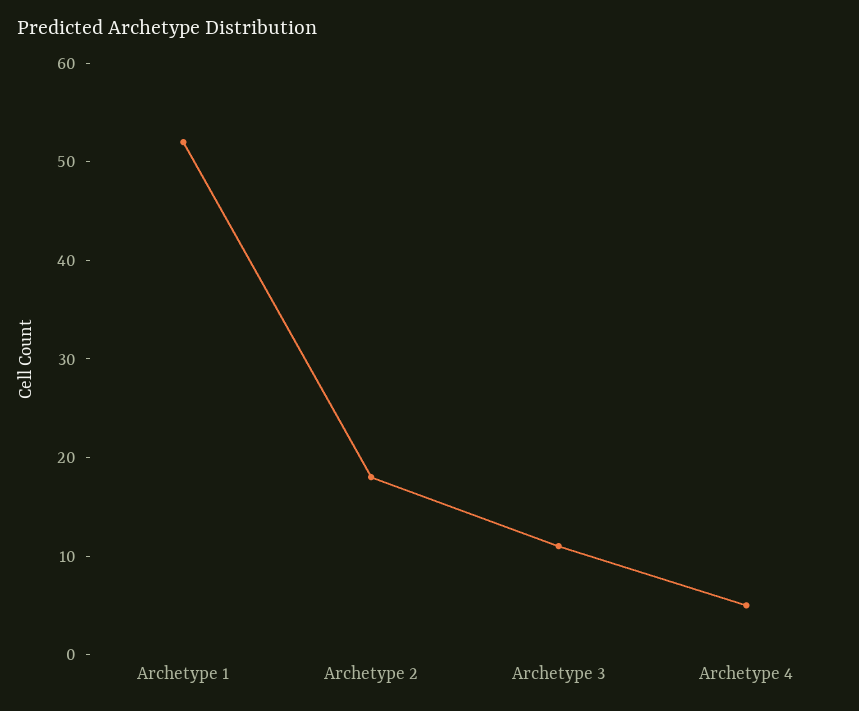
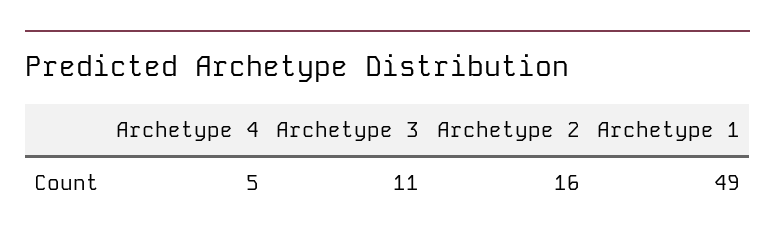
Archetype 1: 52 -> 49
Archetype 2: 18 -> 16

